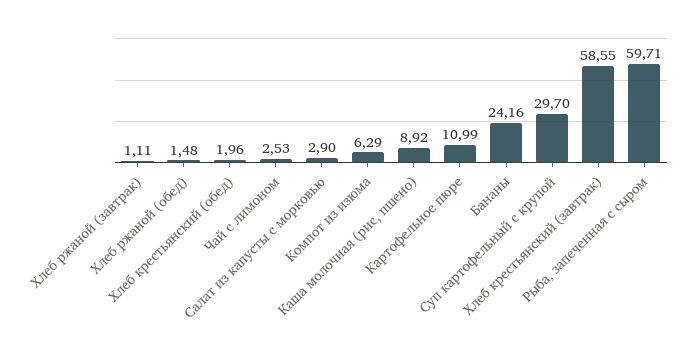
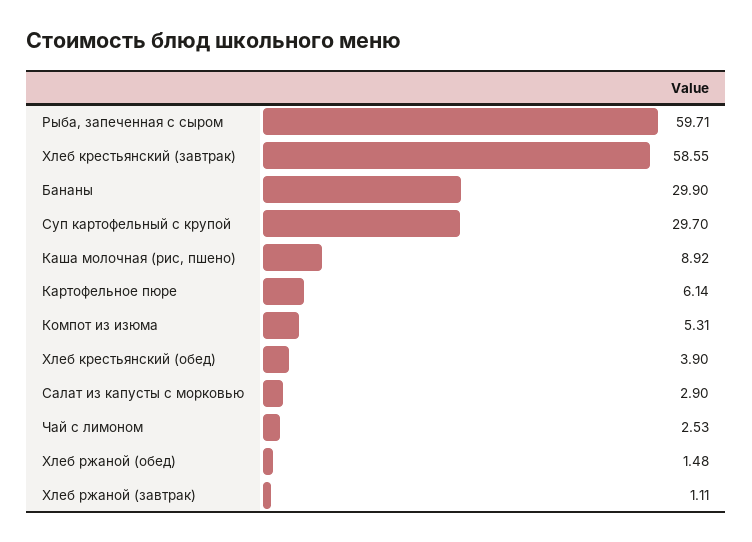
Хлеб крестьянский (обед): 1.96 -> 3.9
Компот из изюма: 6.29 -> 5.31
Картофельное пюре: 10.99 -> 6.14
Бананы: 24.16 -> 29.9

